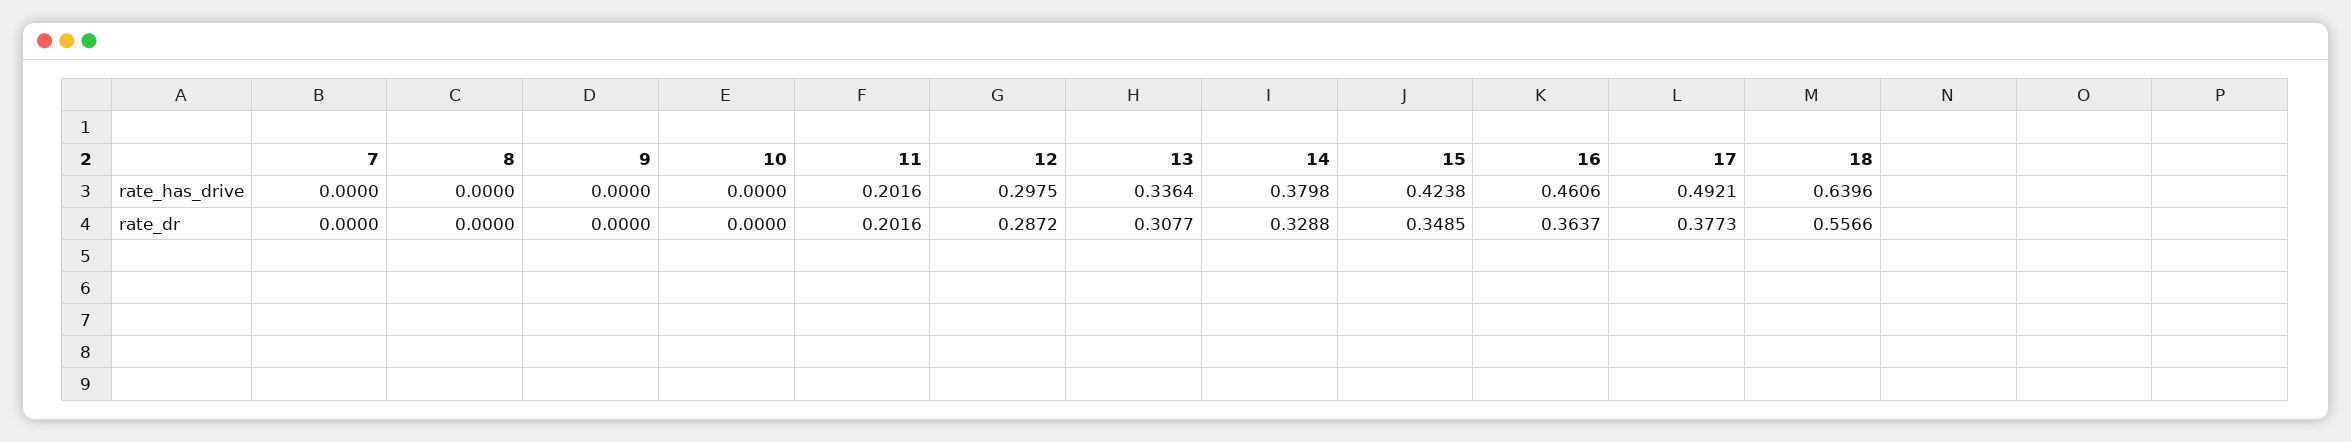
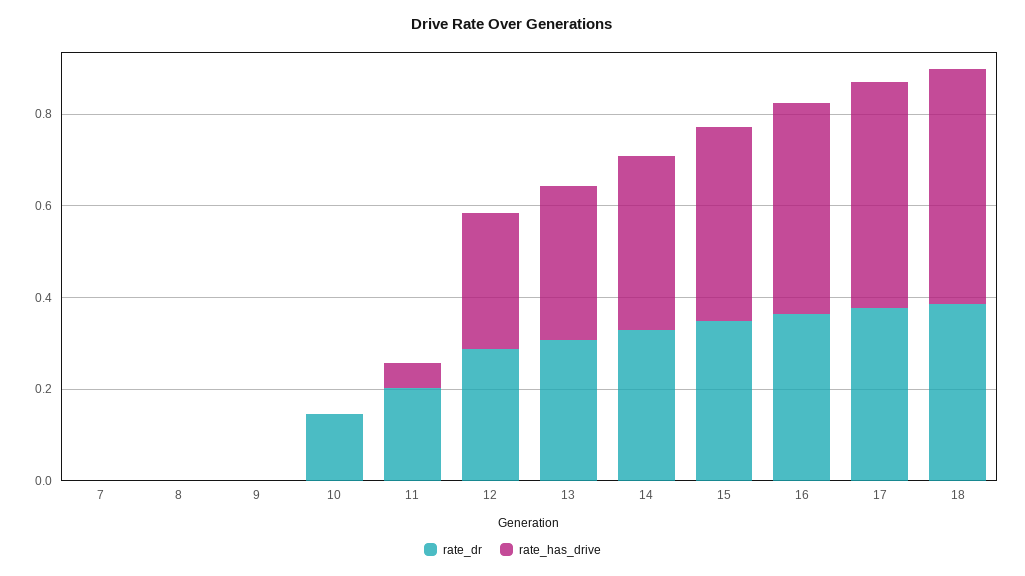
rate_has_drive, 11: 0.2016 -> 0.05
rate_has_drive, 18: 0.6396 -> 0.5
rate_dr, 10: 0 -> 0.15
rate_dr, 18: 0.5566 -> 0.4

